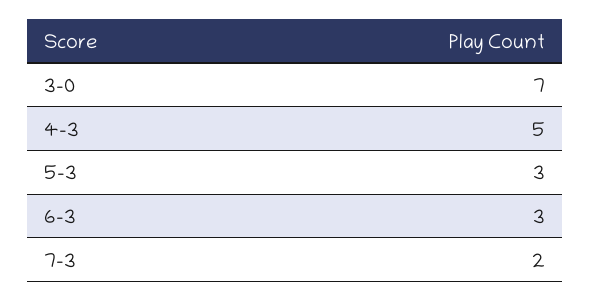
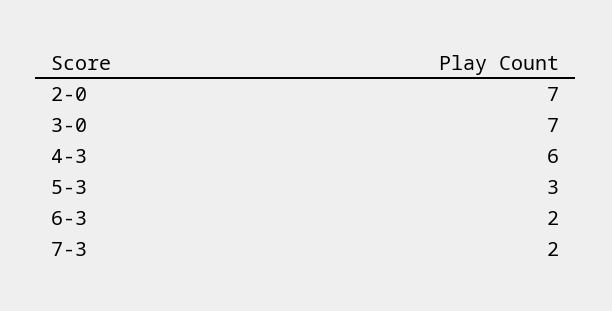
4-3: 5 -> 6
6-3: 3 -> 2
2-0: none -> 7

